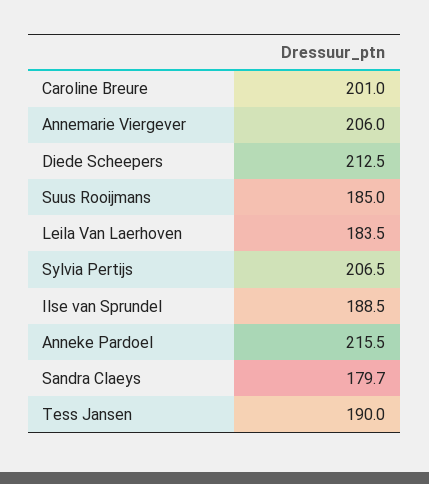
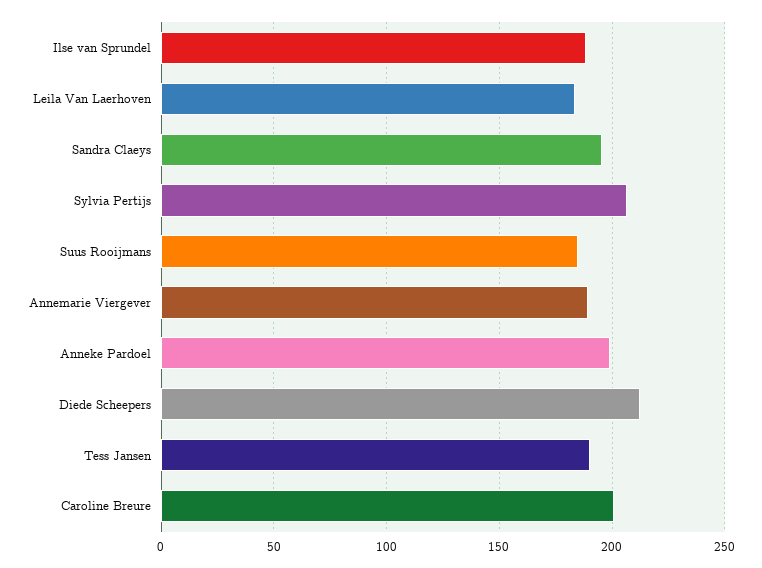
Annemarie Viergever: 206 -> 190
Anneke Pardoel: 215.5 -> 200
Sandra Claeys: 179.7 -> 195

